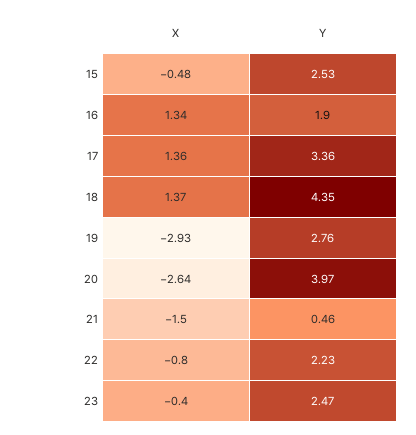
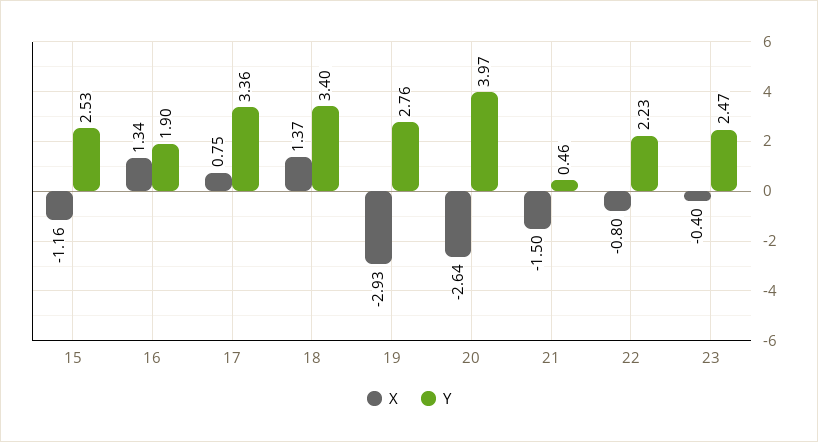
X, 15: -0.48 -> -1.16
X, 17: 1.36 -> 0.75
Y, 18: 4.35 -> 3.4

